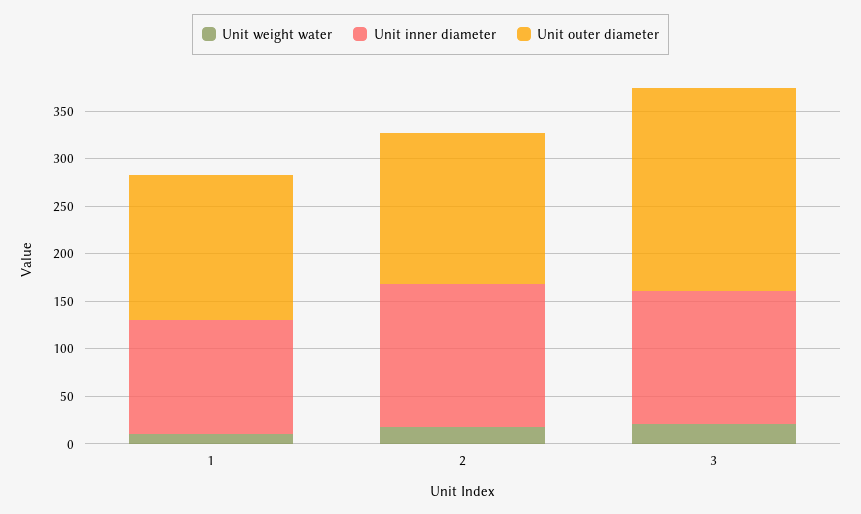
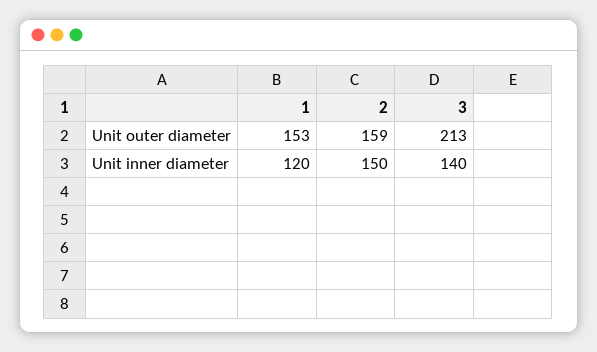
Unit weight water, 1: 10 -> none
Unit weight water, 2: 20 -> none
Unit weight water, 3: 20 -> none

